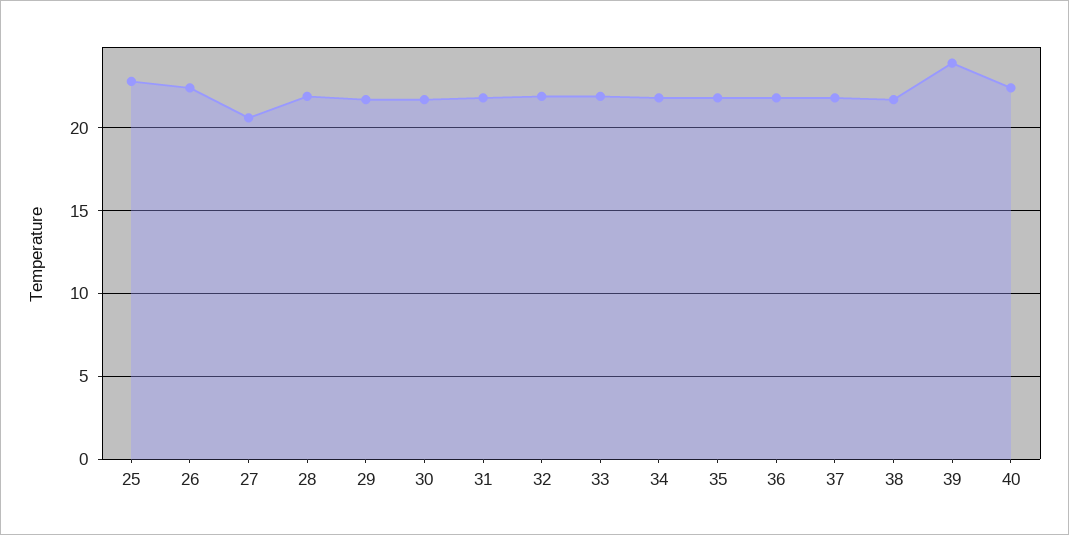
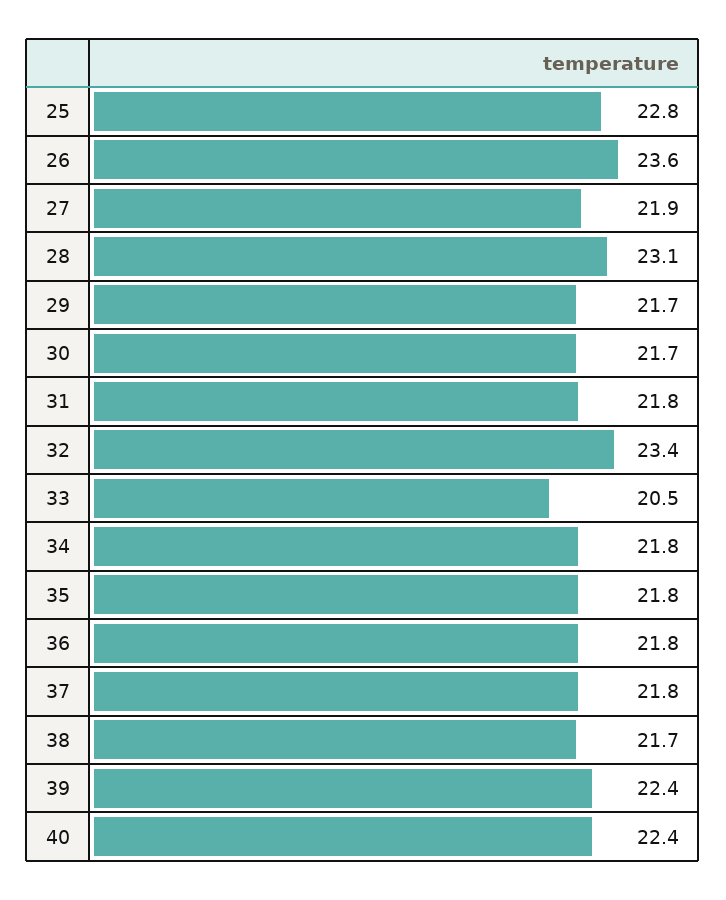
26: 22.5 -> 23.6
27: 20.5 -> 21.9
28: 22 -> 23.1
32: 22 -> 23.4
33: 22 -> 20.5
39: 24 -> 22.4

